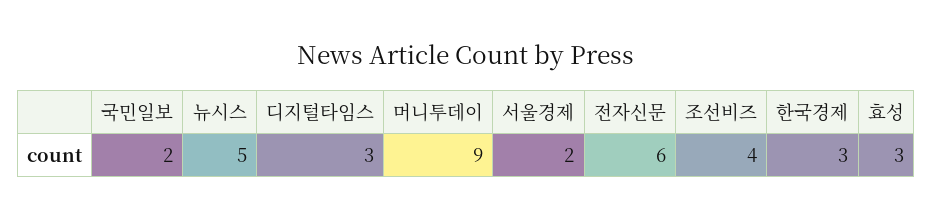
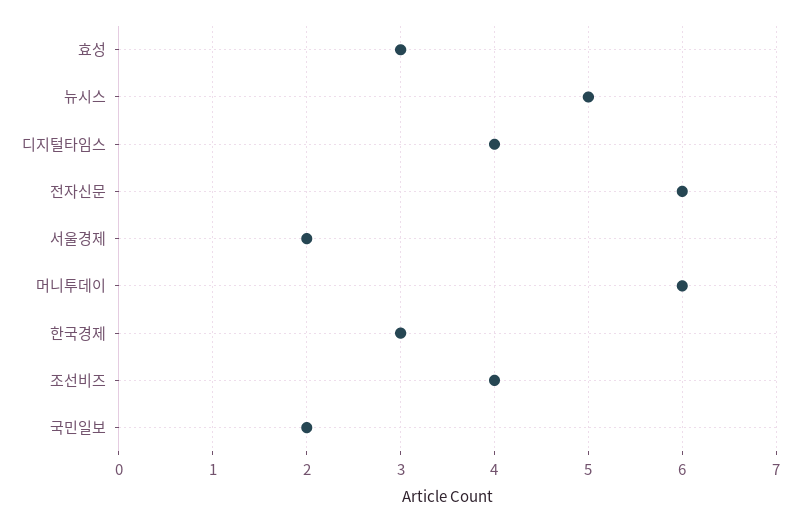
디지털타임스: 3 -> 4
머니투데이: 9 -> 6

